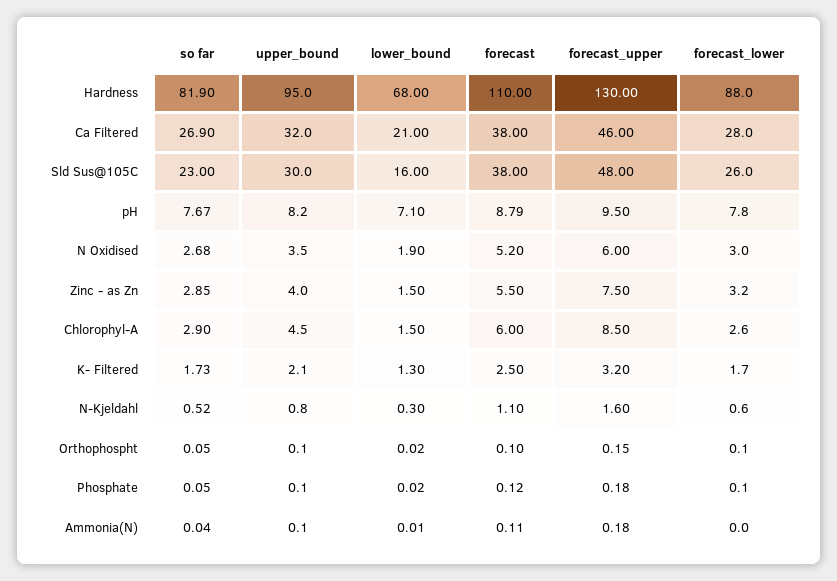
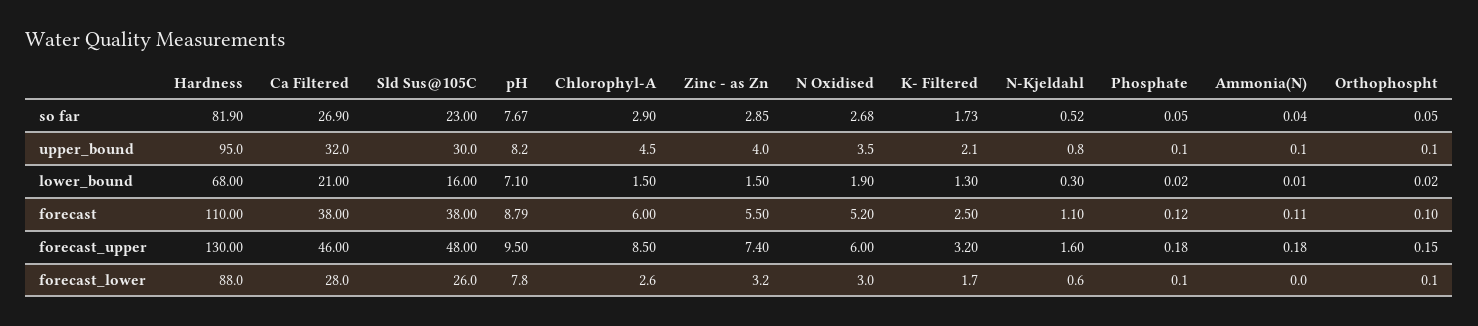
forecast_upper, Zinc - as Zn: 7.5 -> 7.4

